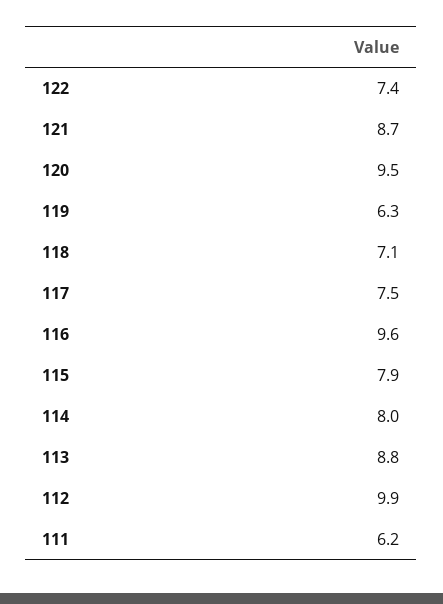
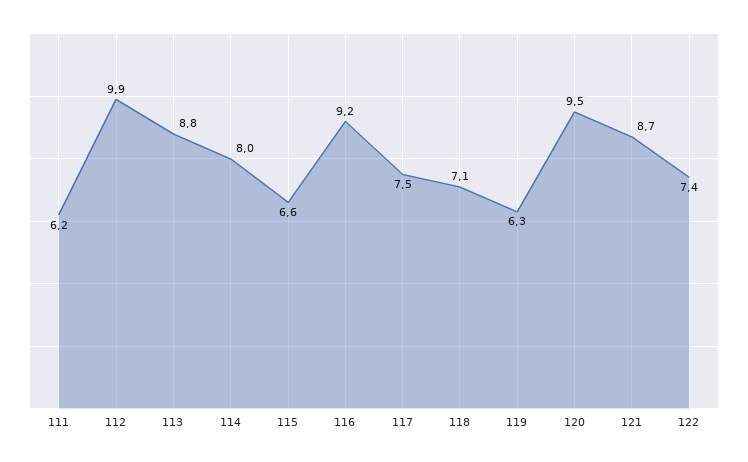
116: 9.6 -> 9.2
115: 7.9 -> 6.6

